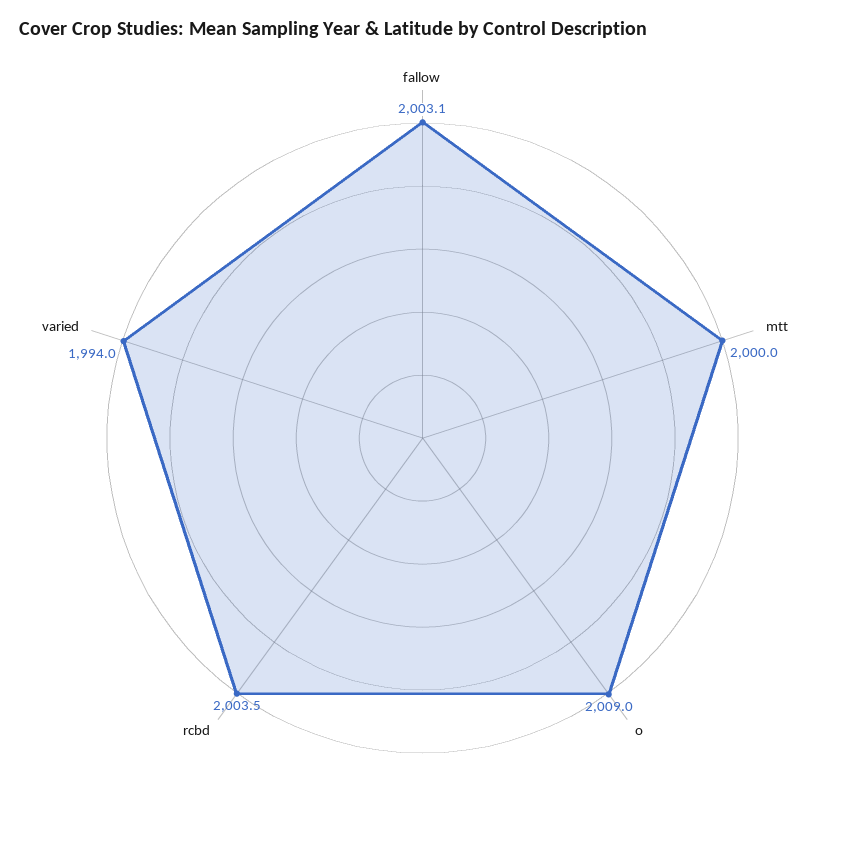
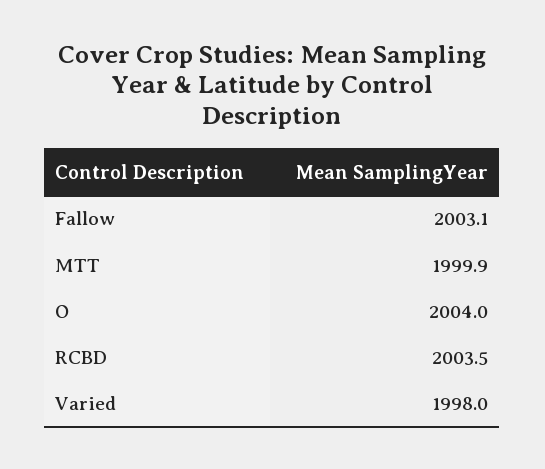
mtt: 2000 -> 1999.9
o: 2009 -> 2004
varied: 1994 -> 1998

